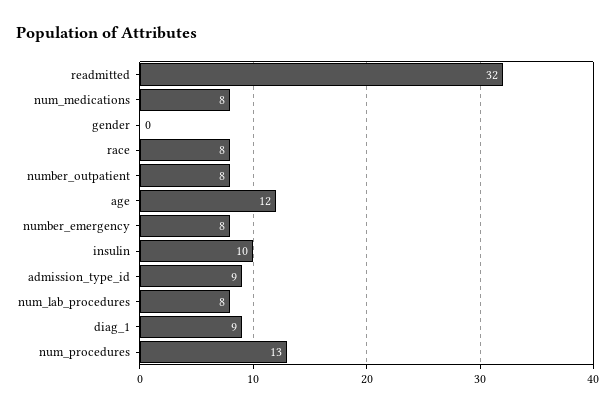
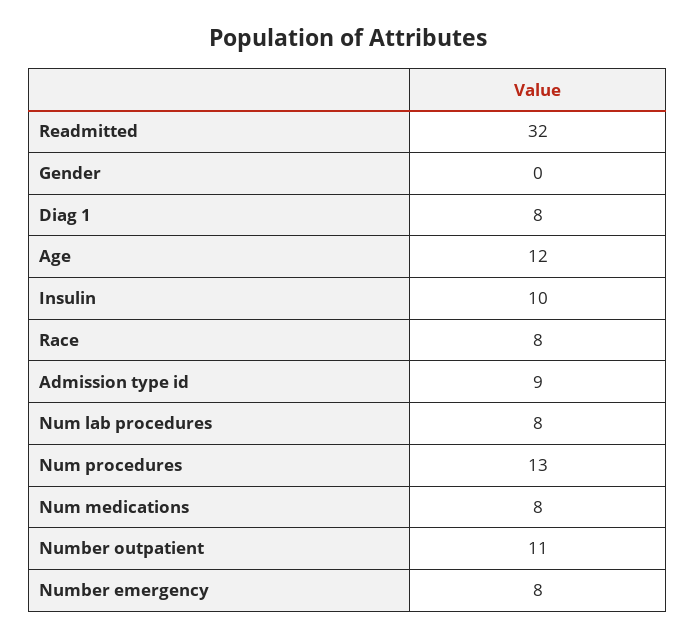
number_outpatient: 8 -> 11
diag_1: 9 -> 8

